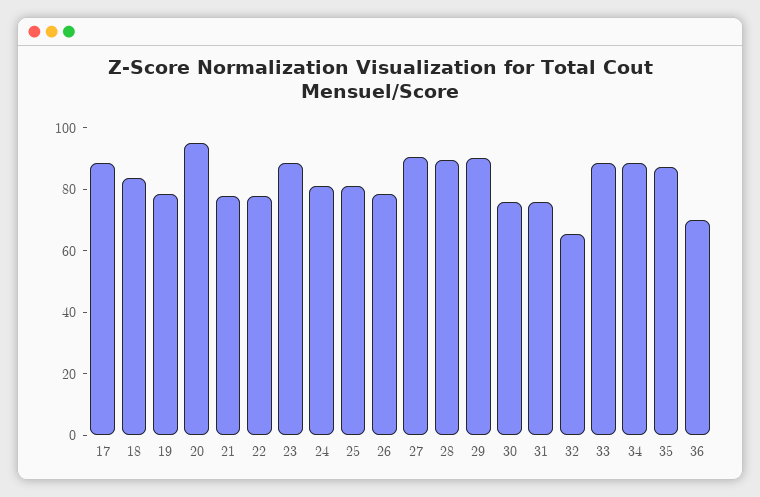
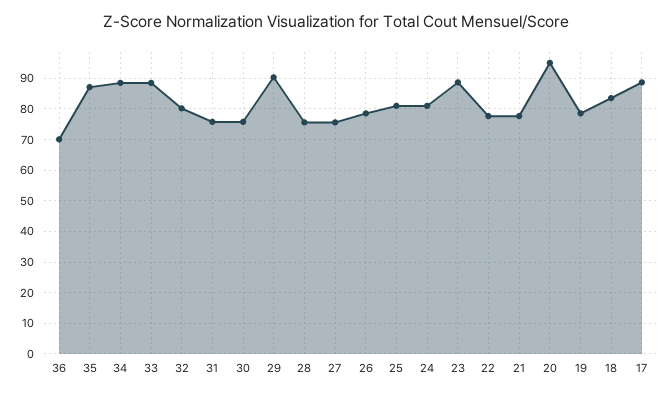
27: 90 -> 76
28: 90 -> 76
32: 65 -> 80

